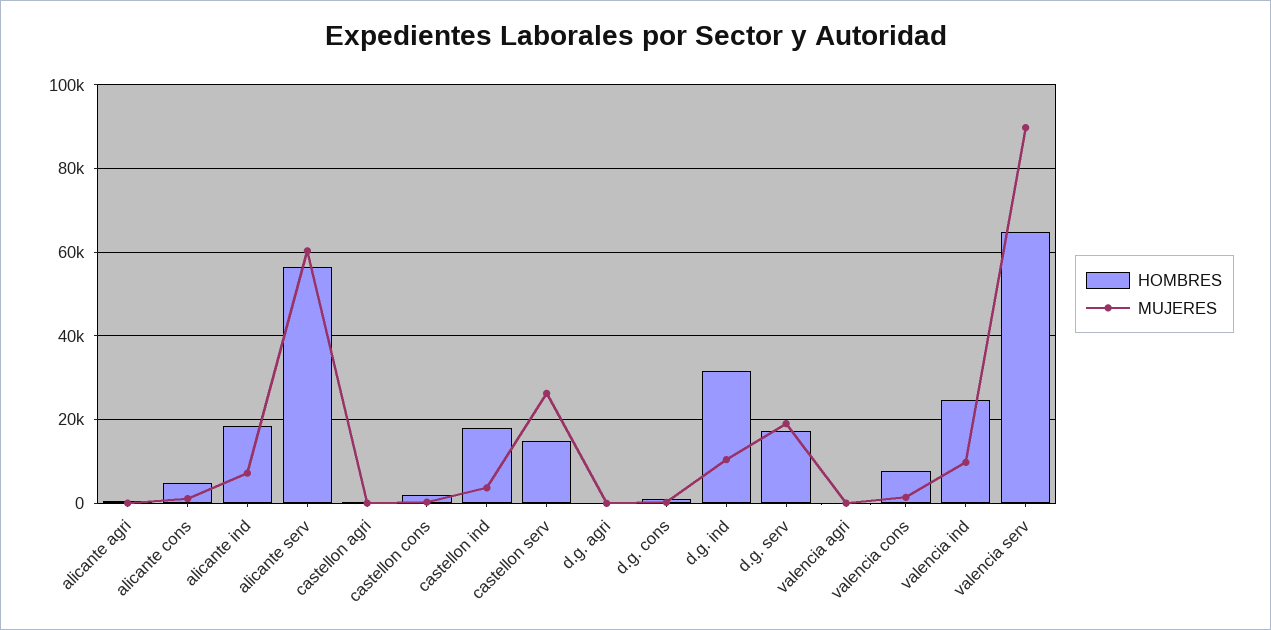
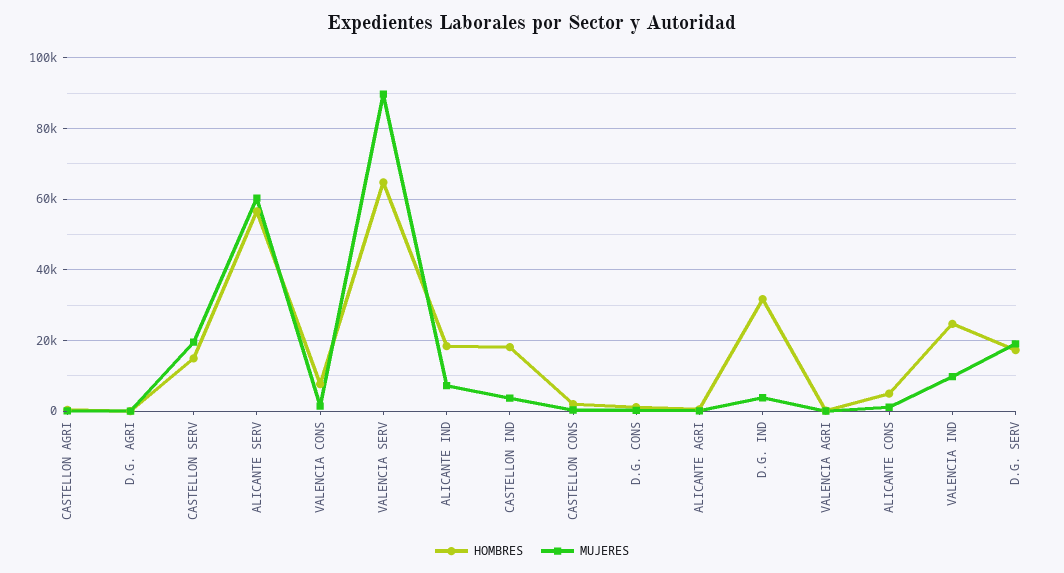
MUJERES, castellon serv: 26000 -> 20000
MUJERES, d.g. ind: 10000 -> 4000

